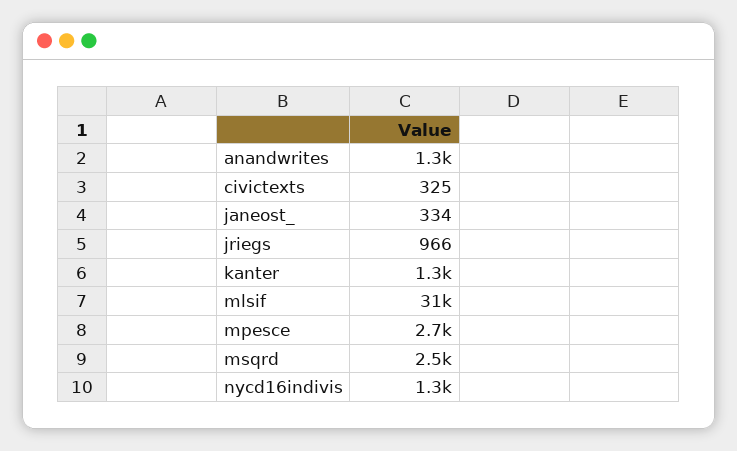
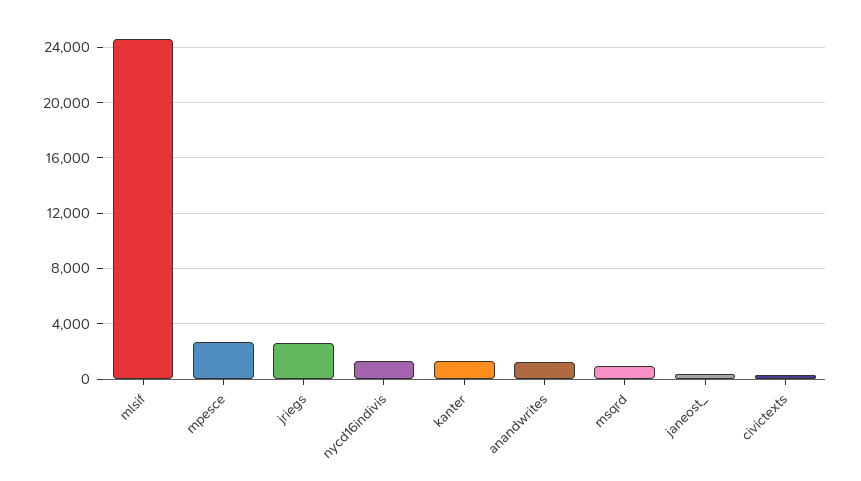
jriegs: 966 -> 2500
mlsif: 31000 -> 24500
msqrd: 2500 -> 1000

